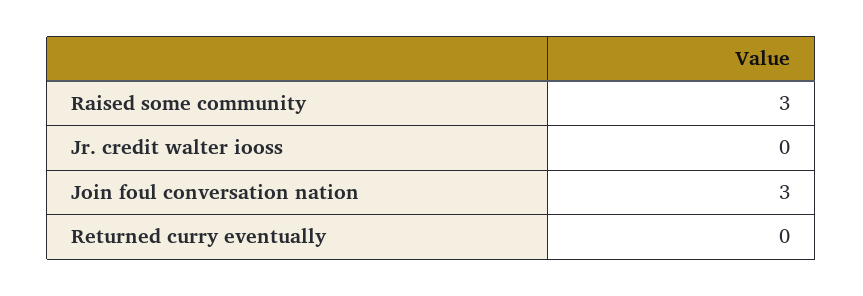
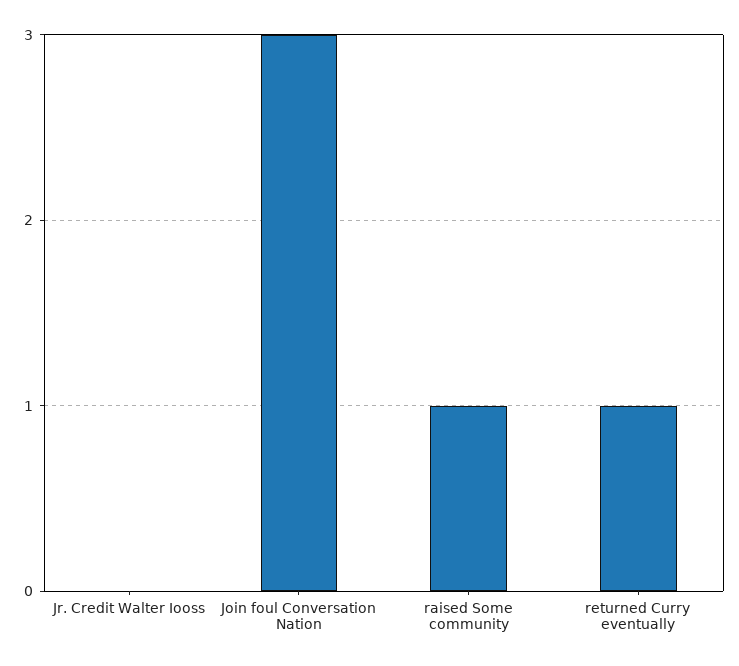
Raised some community: 3 -> 1
Returned curry eventually: 0 -> 1

